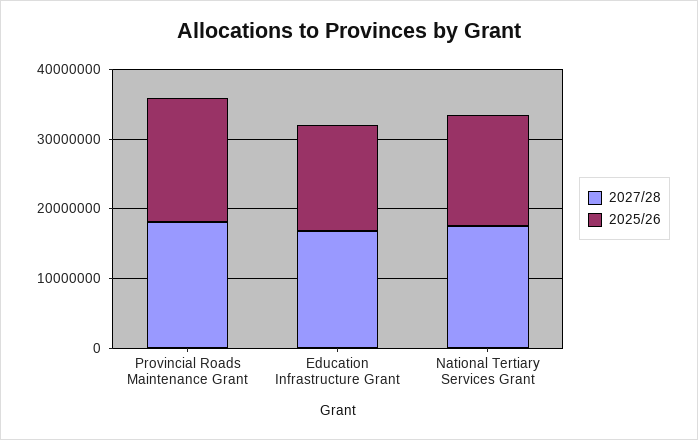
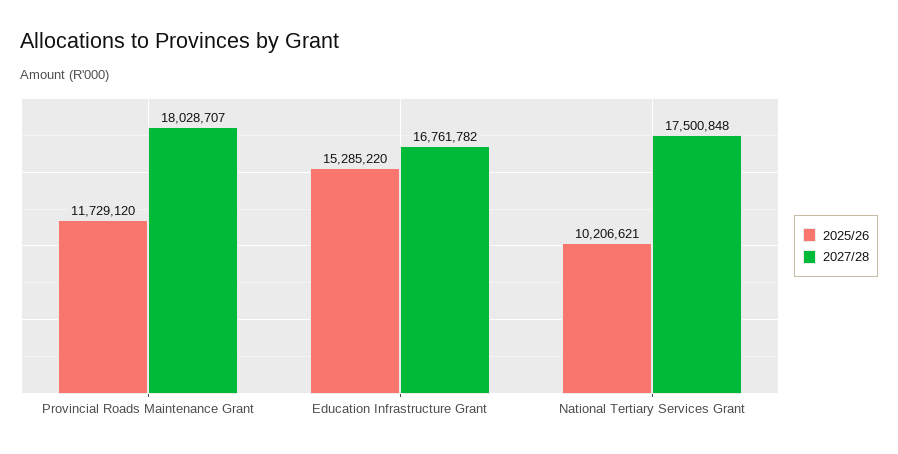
2025/26, Provincial Roads Maintenance Grant: 18000000 -> 11729120
2025/26, National Tertiary Services Grant: 16000000 -> 10206621

